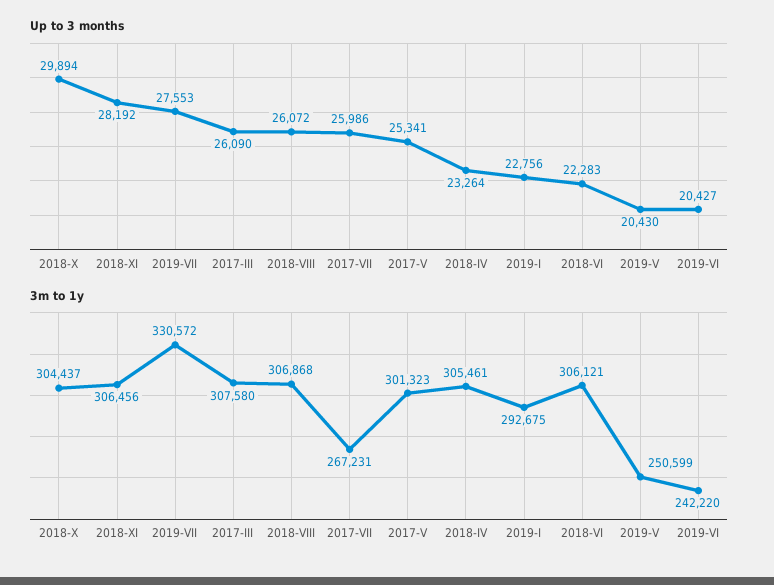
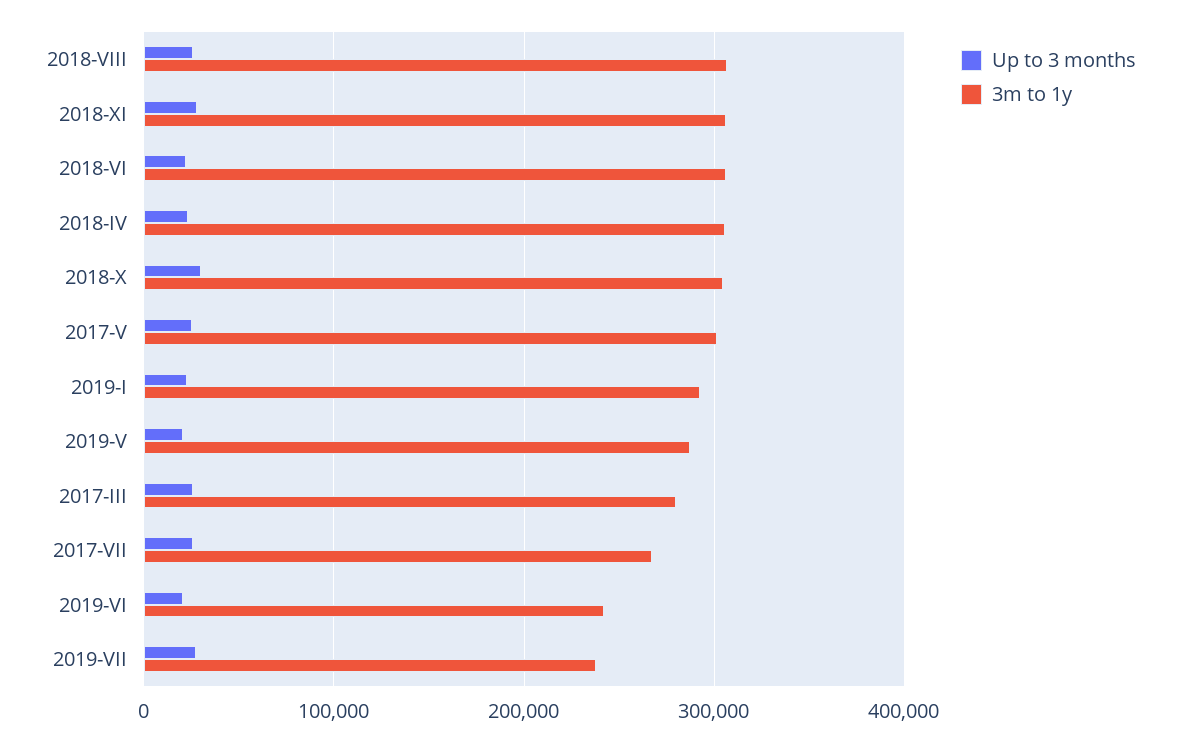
3m to 1y, 2019-VII: 330572 -> 240000
3m to 1y, 2017-III: 307580 -> 280000
3m to 1y, 2019-V: 250599 -> 290000

